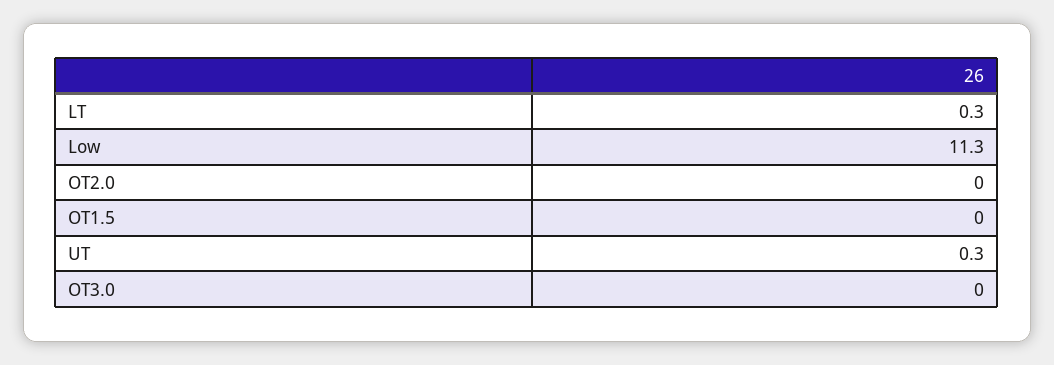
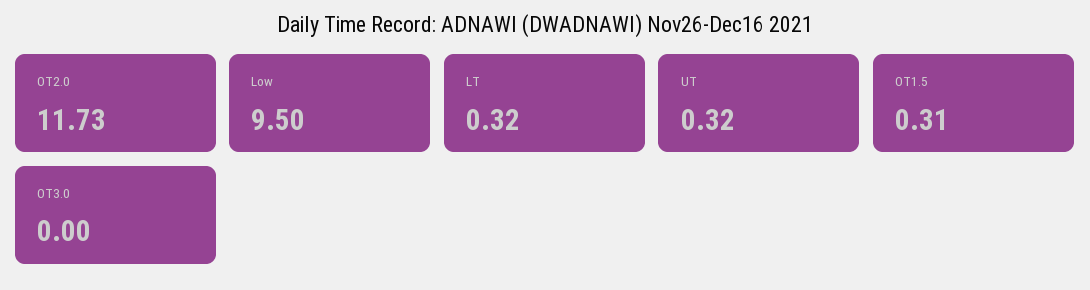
Low: 11.3 -> 9.5
OT2.0: 0 -> 11.73
OT1.5: 0 -> 0.31

